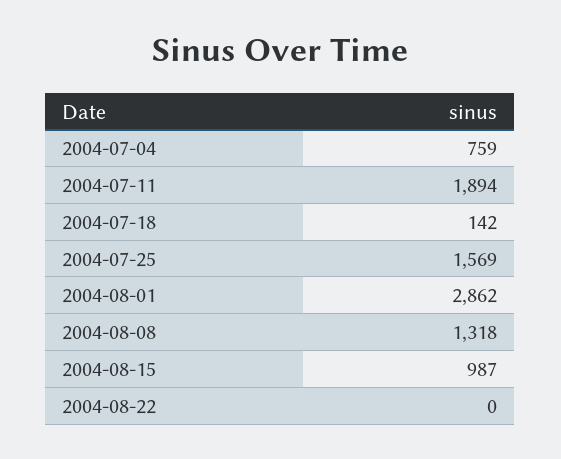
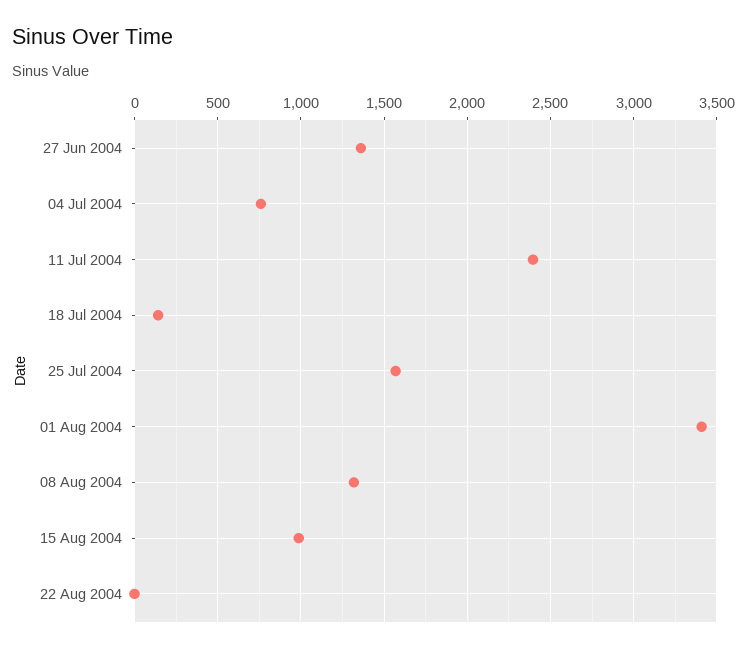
2004-07-11: 1894 -> 2400
2004-08-01: 2862 -> 3400
27 Jun 2004: none -> 1350

